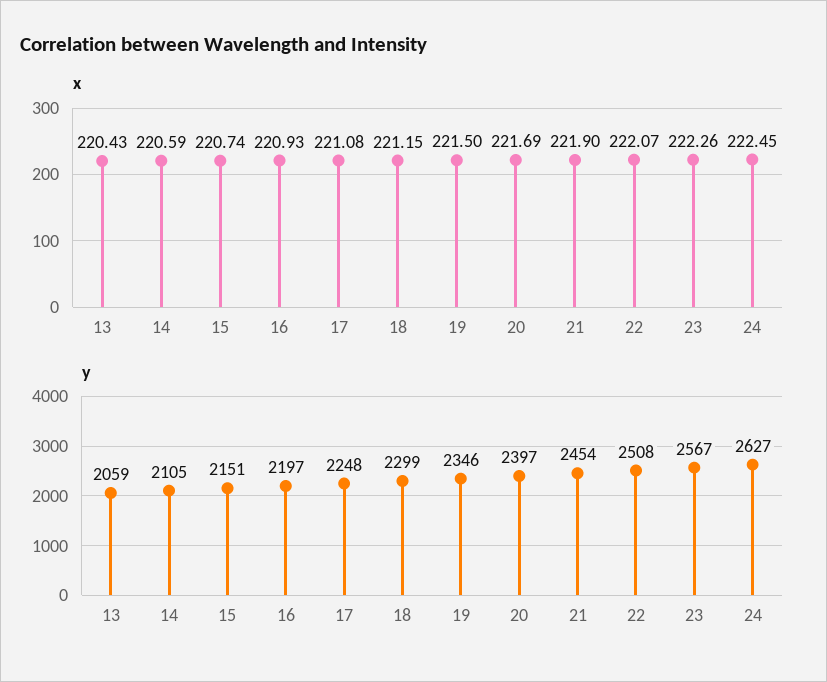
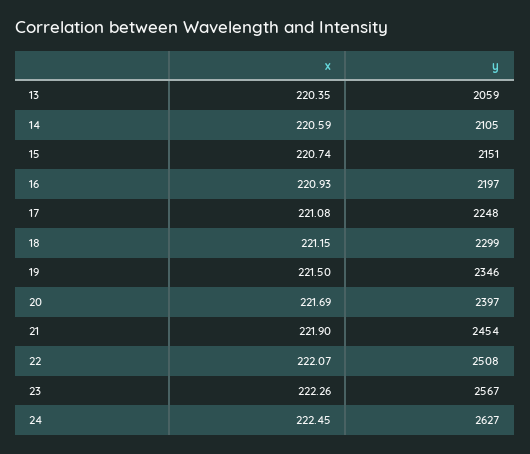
x, 13: 220.43 -> 220.35

